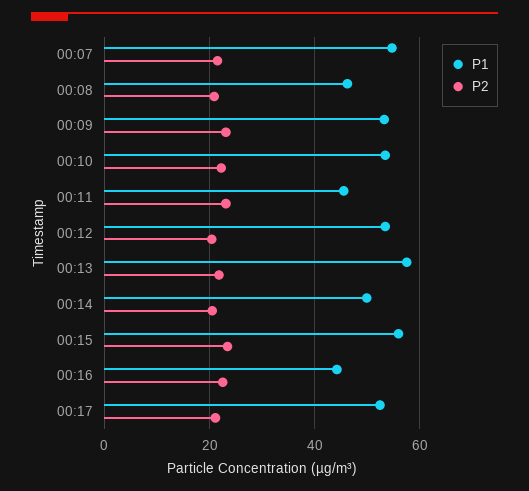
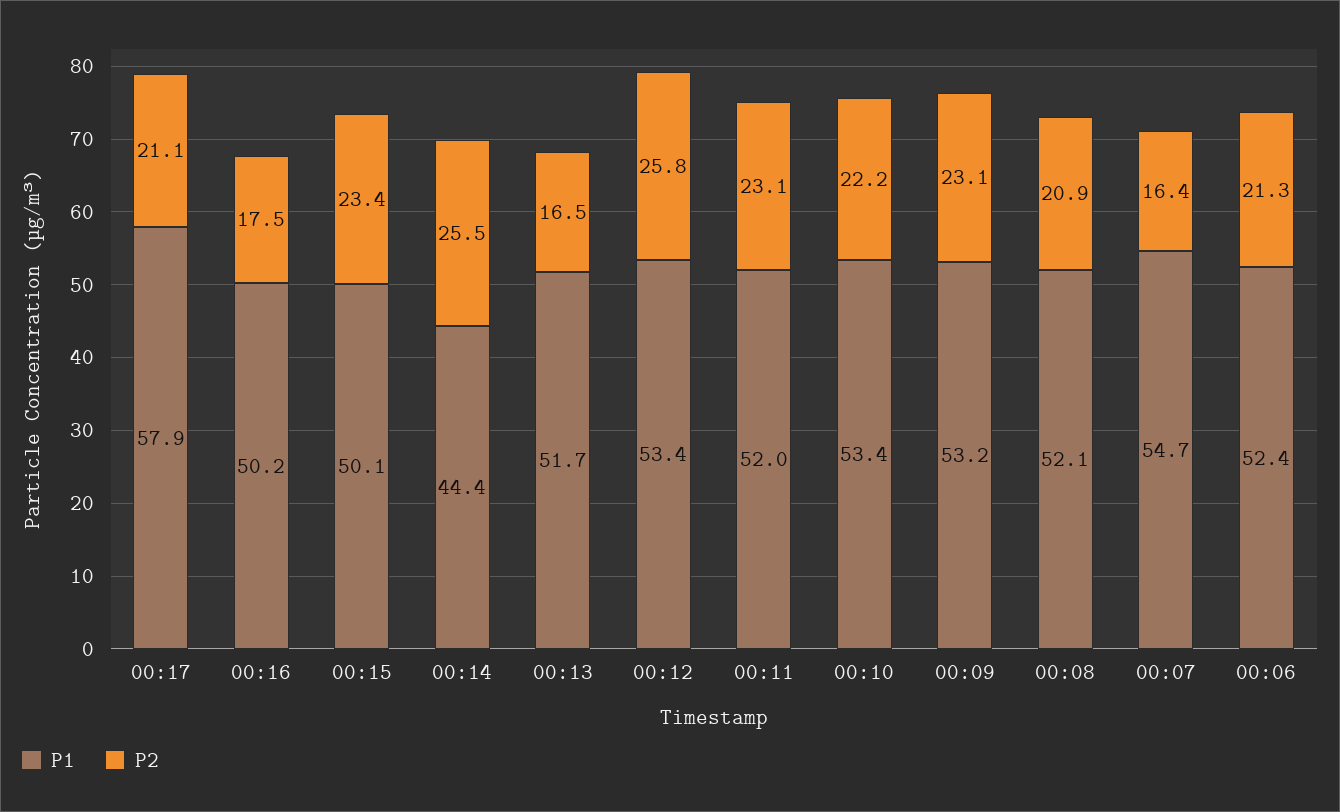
P2, 00:07: 22 -> 16.4
P1, 00:08: 46 -> 52.1
P1, 00:11: 46 -> 52
P2, 00:12: 20 -> 25.8
P1, 00:13: 58 -> 51.7
P2, 00:13: 22 -> 16.5
P1, 00:14: 50 -> 44.4
P2, 00:14: 20 -> 25.5
P1, 00:15: 56 -> 50.1
P1, 00:16: 44 -> 50.2
P2, 00:16: 22 -> 17.5
P1, 00:17: 52 -> 57.9
P1, 00:06: none -> 52.4
P2, 00:06: none -> 21.3

